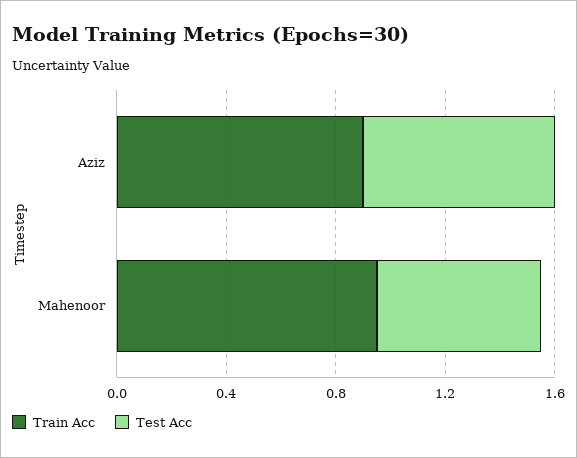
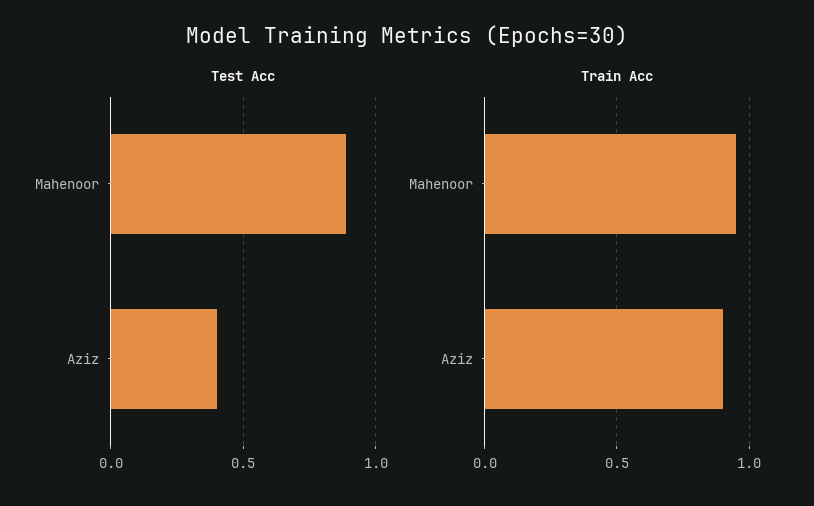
Test Acc, Aziz: 0.7 -> 0.4
Test Acc, Mahenoor: 0.6 -> 0.9

